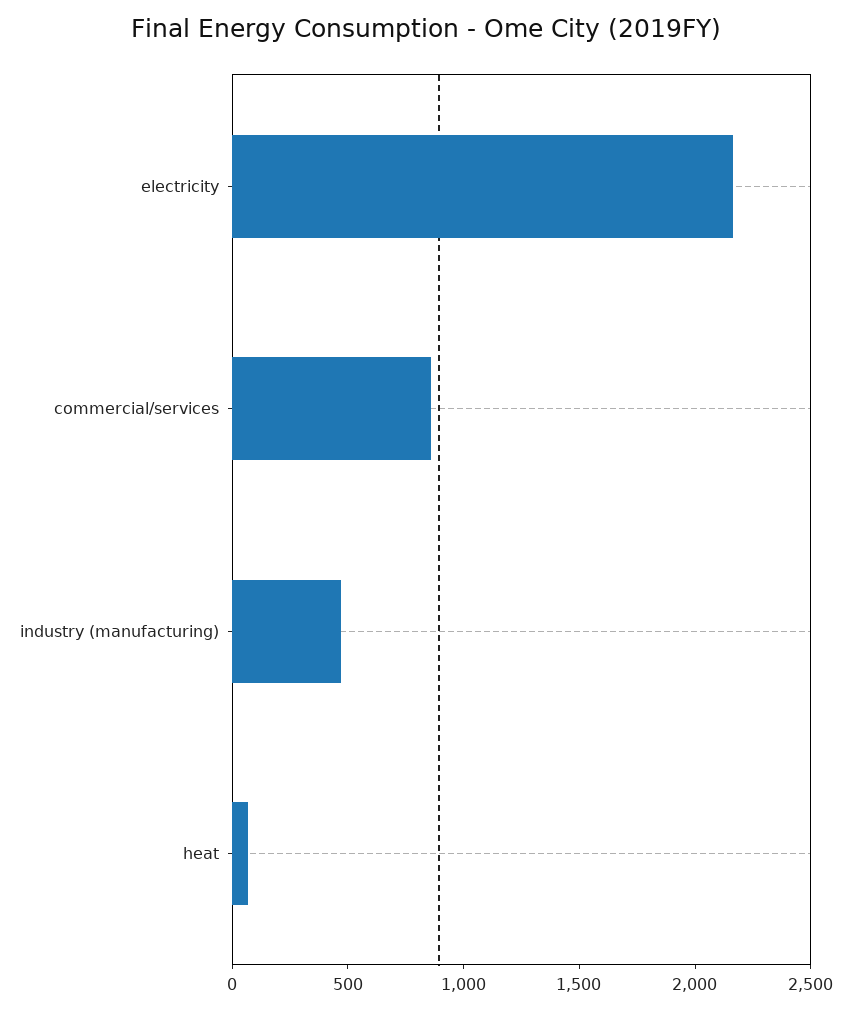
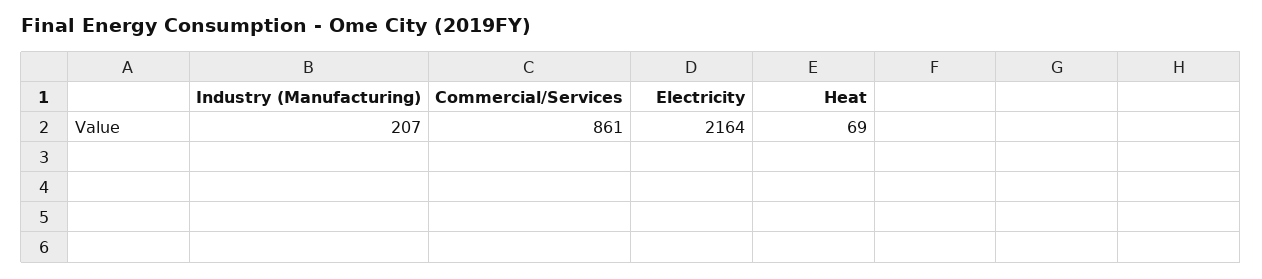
industry (manufacturing): 500 -> 207

